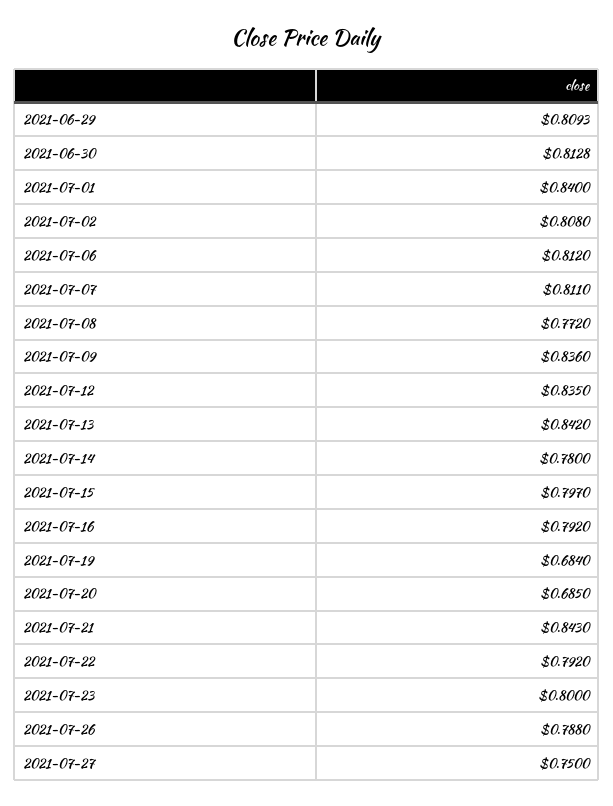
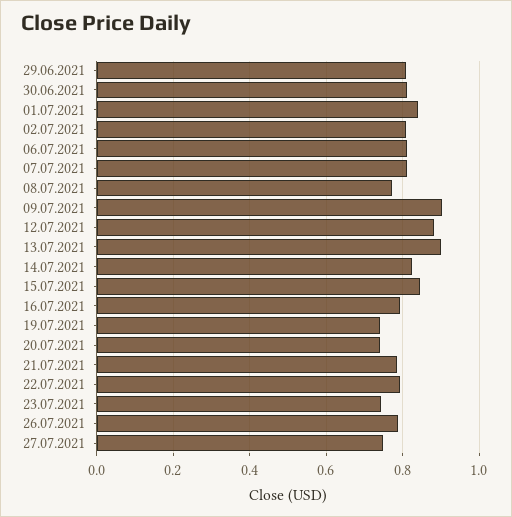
2021-07-09: 0.836 -> 0.9
2021-07-12: 0.835 -> 0.88
2021-07-13: 0.842 -> 0.9
2021-07-14: 0.78 -> 0.82
2021-07-15: 0.797 -> 0.84
2021-07-19: 0.684 -> 0.74
2021-07-20: 0.685 -> 0.74
2021-07-21: 0.843 -> 0.78
2021-07-23: 0.8 -> 0.74

